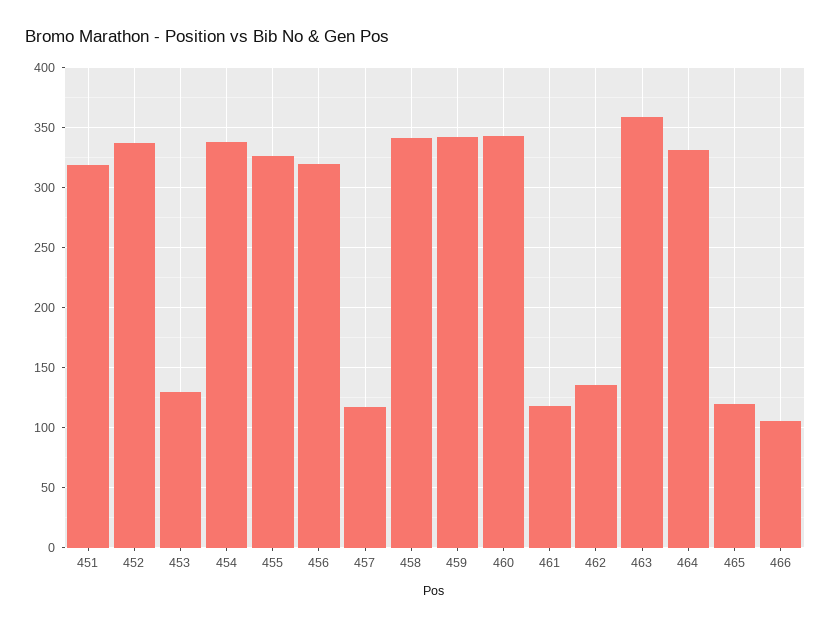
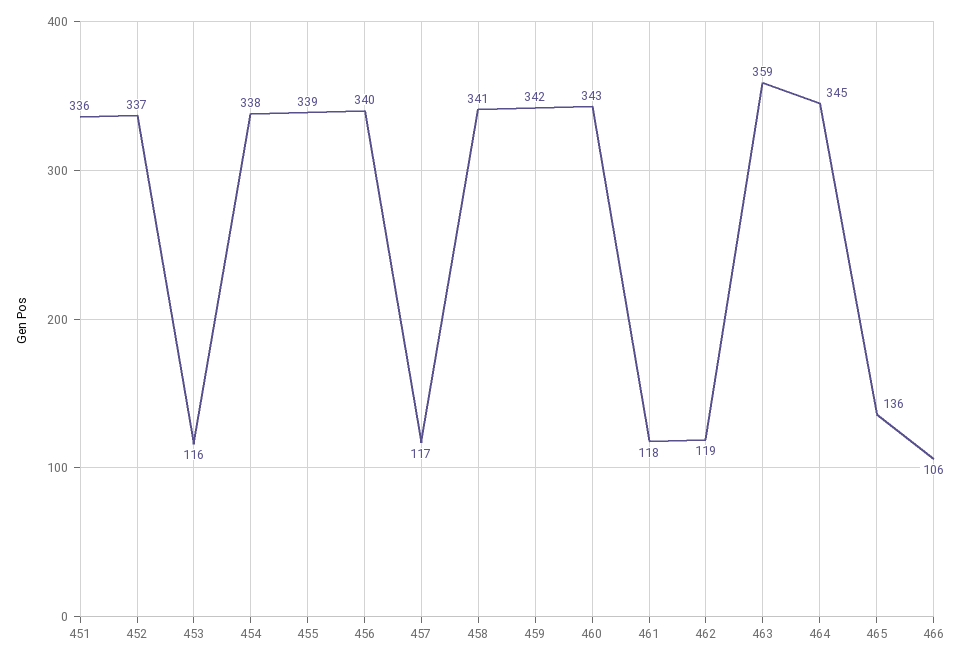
451: 320 -> 336
453: 130 -> 116
455: 325 -> 339
456: 320 -> 340
462: 135 -> 119
464: 330 -> 345
465: 120 -> 136

